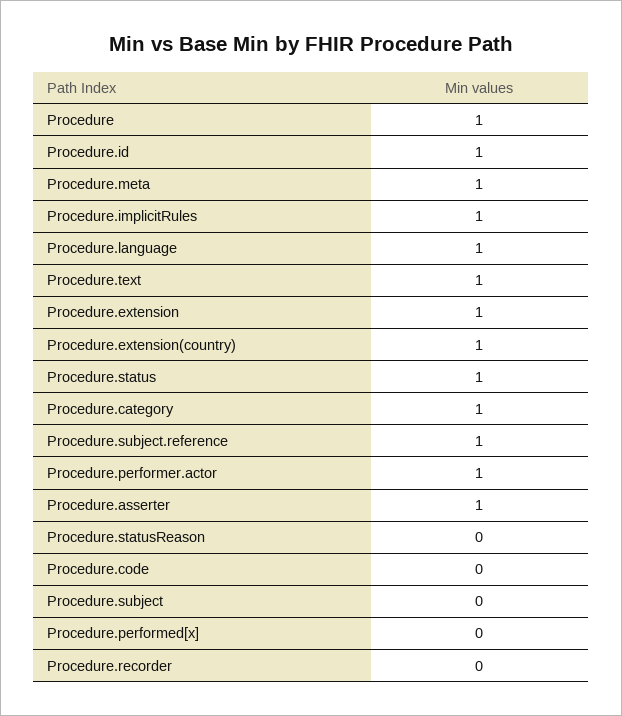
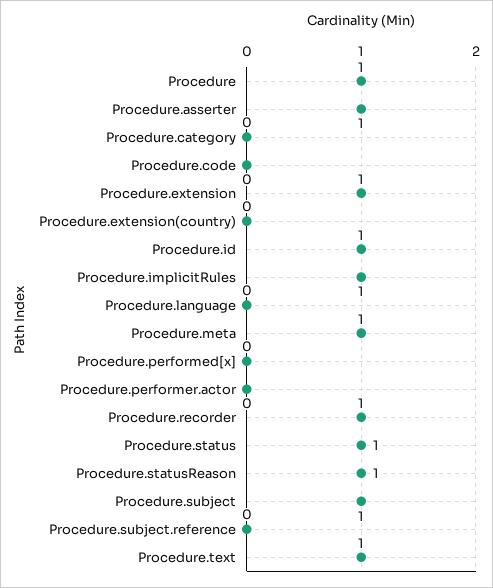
Procedure.language: 1 -> 0
Procedure.extension(country): 1 -> 0
Procedure.category: 1 -> 0
Procedure.subject.reference: 1 -> 0
Procedure.performer.actor: 1 -> 0
Procedure.statusReason: 0 -> 1
Procedure.subject: 0 -> 1
Procedure.recorder: 0 -> 1

